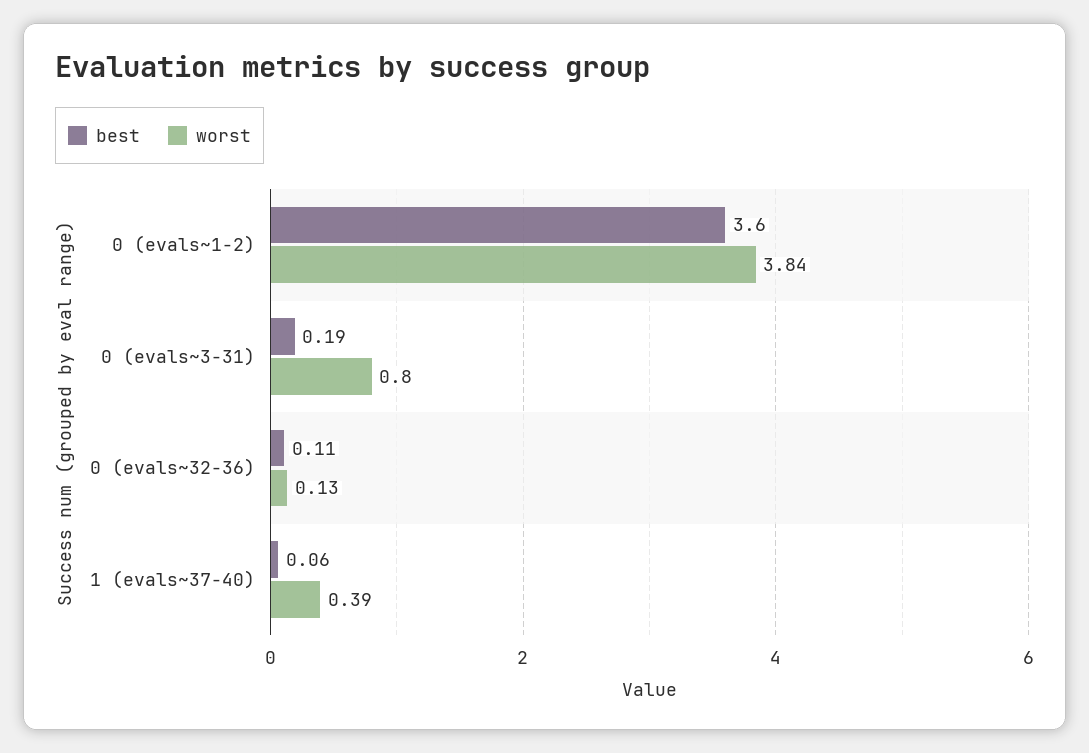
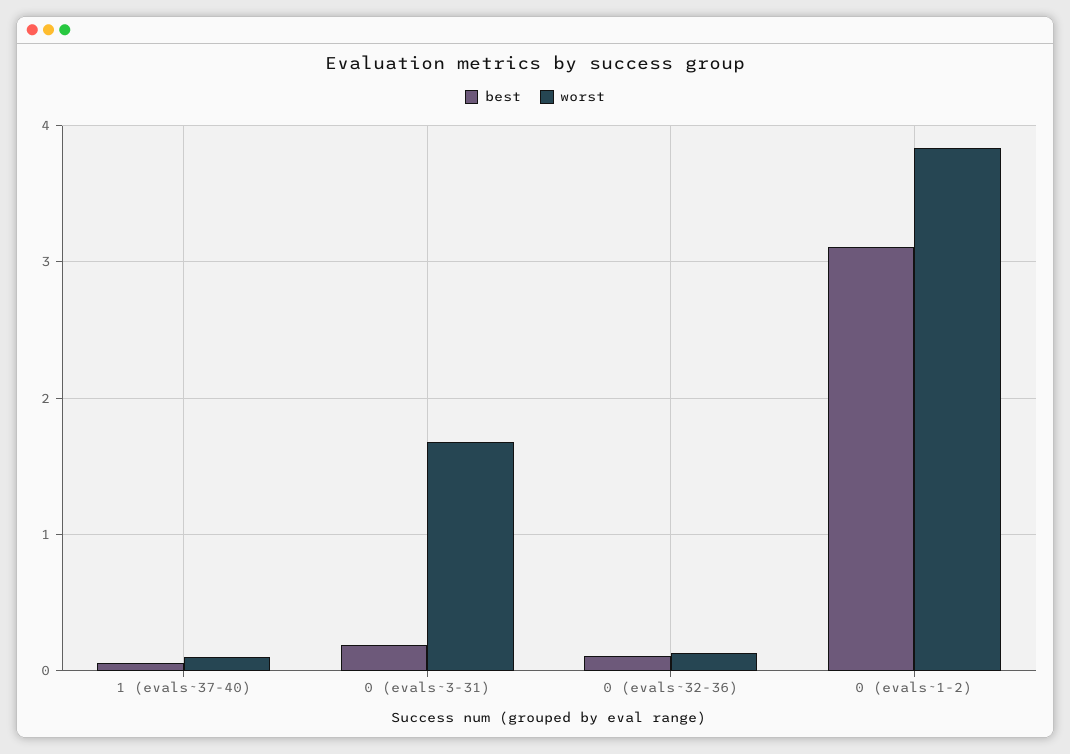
best, 0 (evals~1-2): 3.6 -> 3.1
worst, 0 (evals~3-31): 0.8 -> 1.7
worst, 1 (evals~37-40): 0.39 -> 0.1

